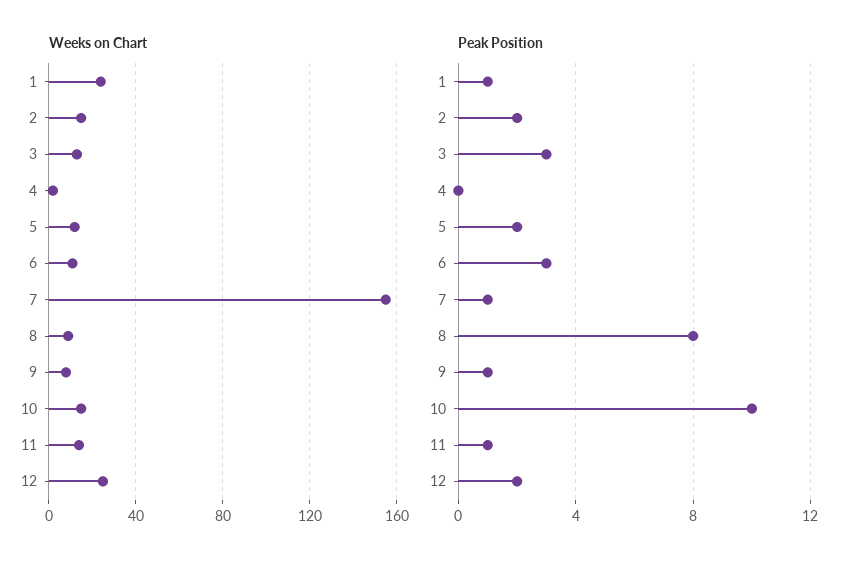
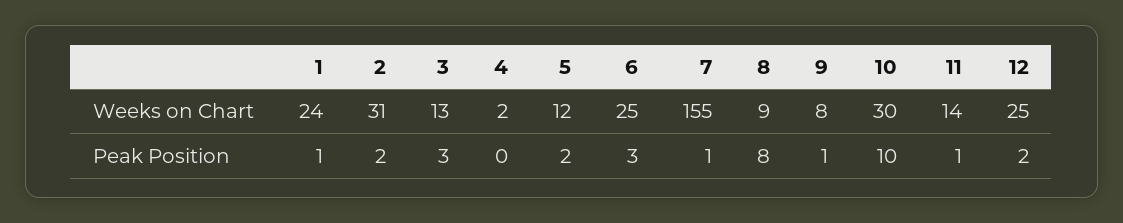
Weeks on Chart, 2: 15 -> 31
Weeks on Chart, 6: 10 -> 25
Weeks on Chart, 10: 15 -> 30

